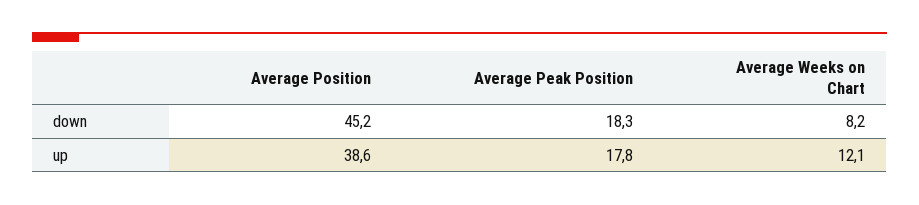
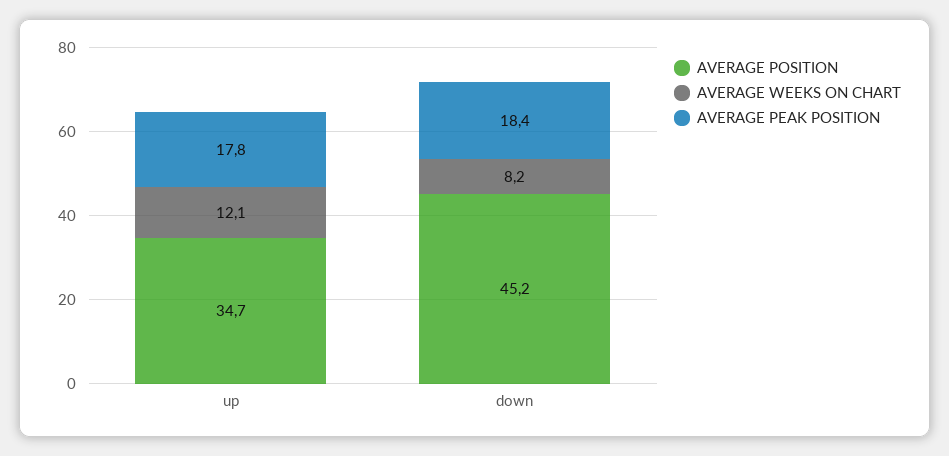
Average Peak Position, down: 18.3 -> 18.4
Average Position, up: 38.6 -> 34.7

